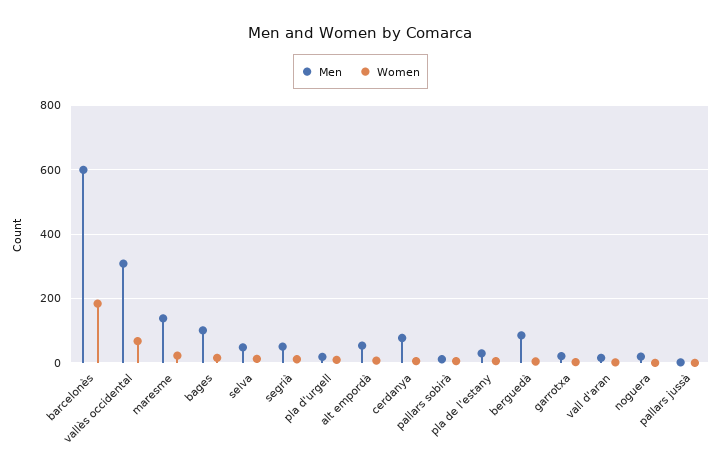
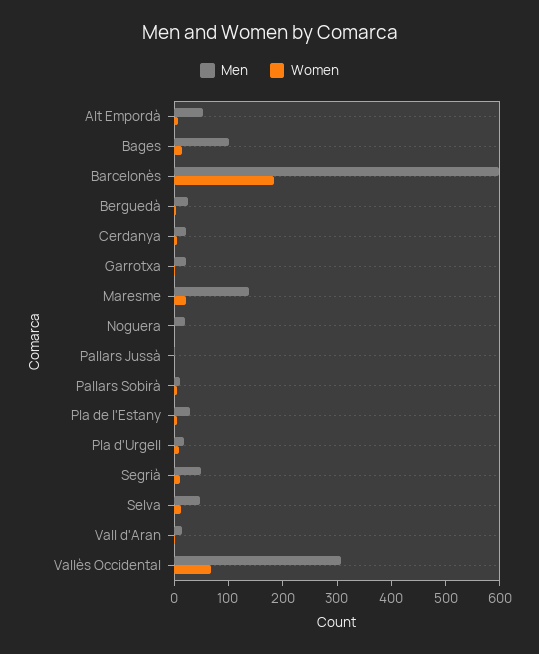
Men, cerdanya: 80 -> 20
Men, berguedà: 80 -> 20

